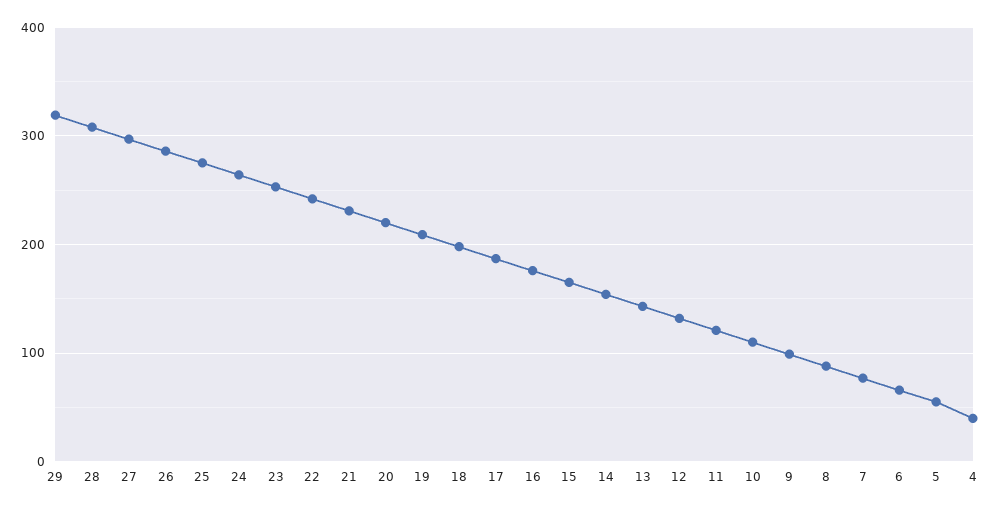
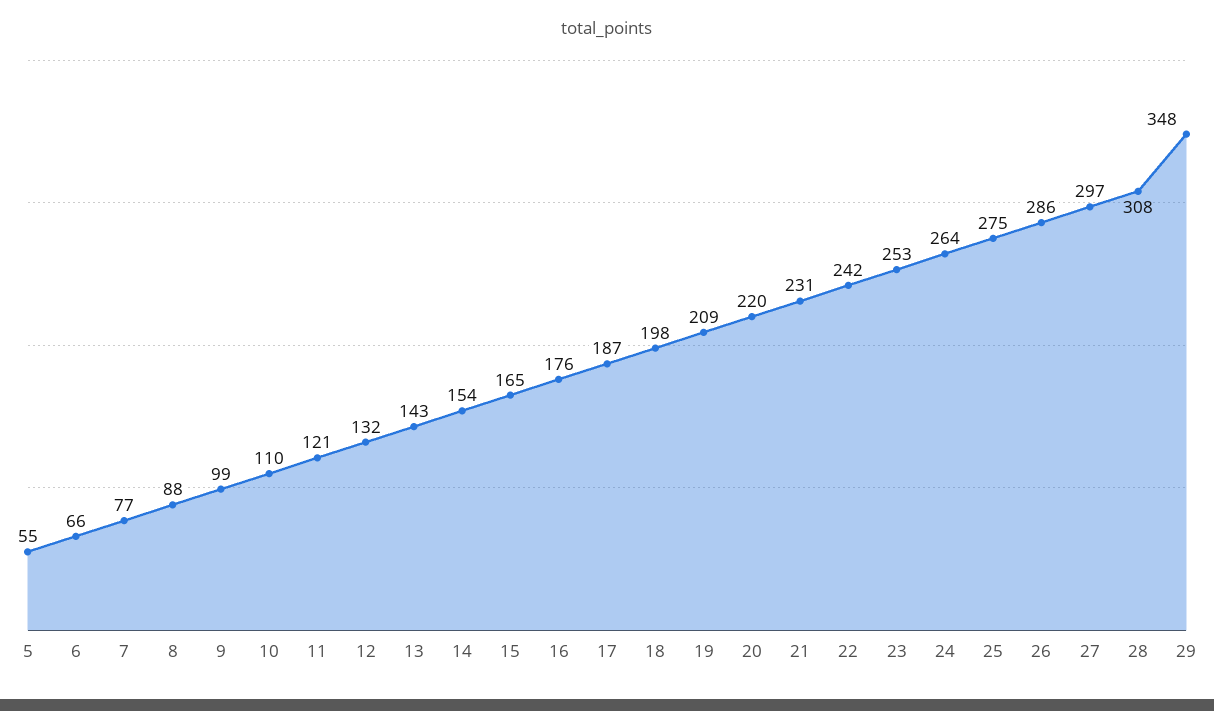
29: 320 -> 348
4: 40 -> none

